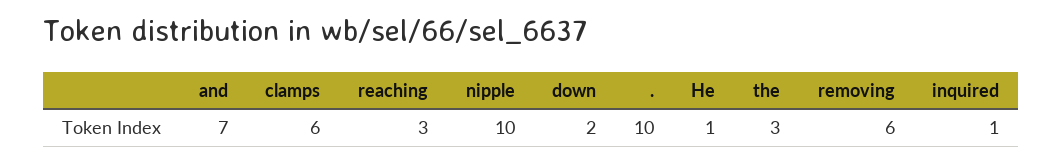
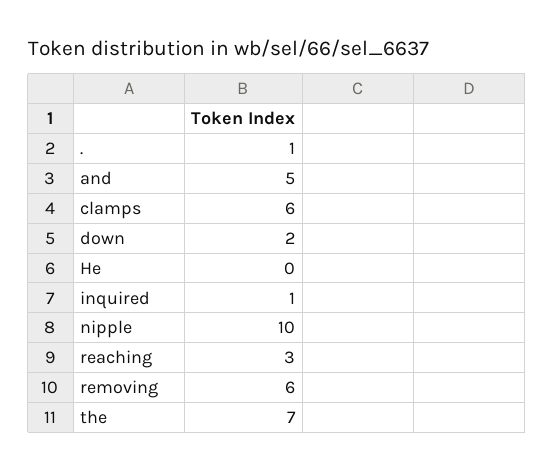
and: 7 -> 5
.: 10 -> 1
He: 1 -> 0
the: 3 -> 7

